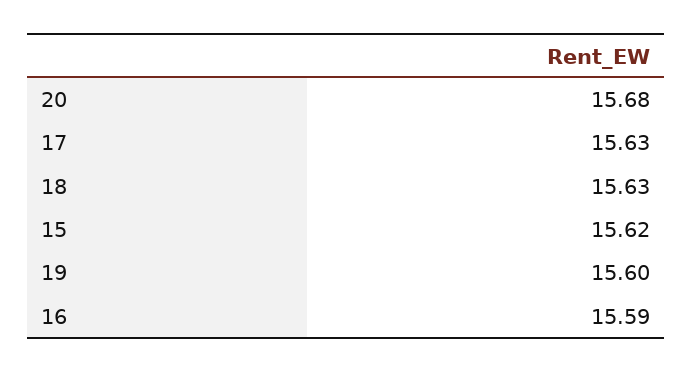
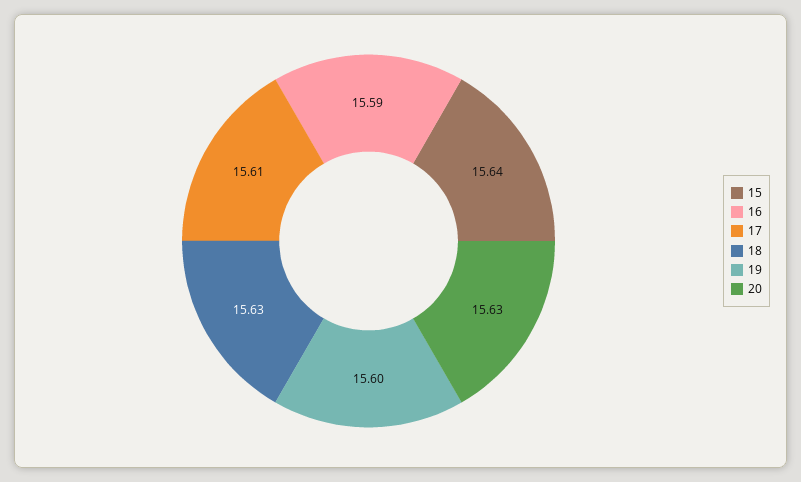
20: 15.68 -> 15.63
17: 15.63 -> 15.61
15: 15.62 -> 15.64

